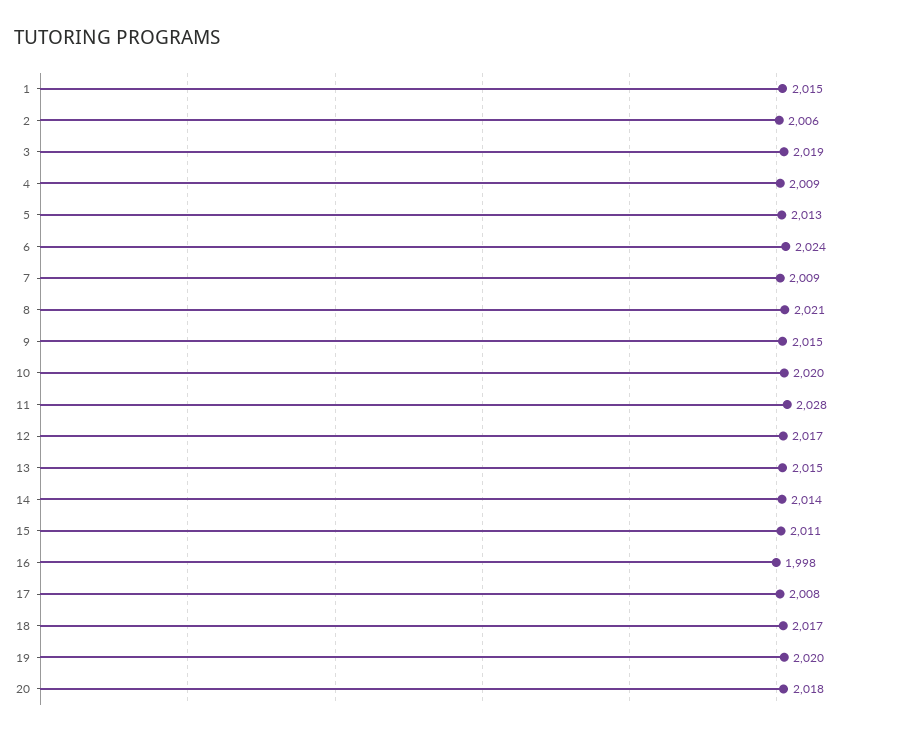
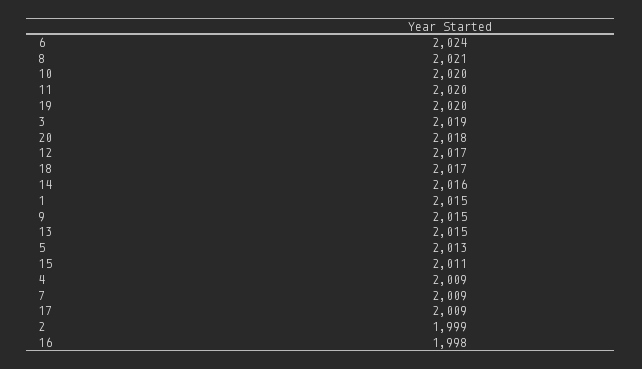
2: 2006 -> 1999
11: 2028 -> 2020
14: 2014 -> 2016
17: 2008 -> 2009

